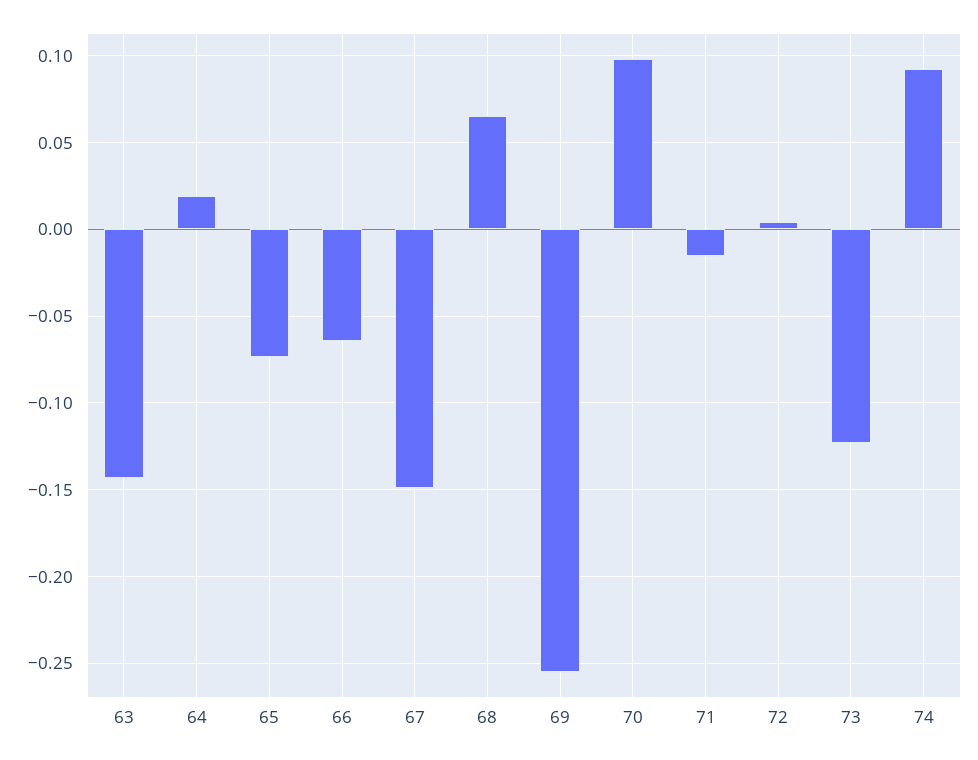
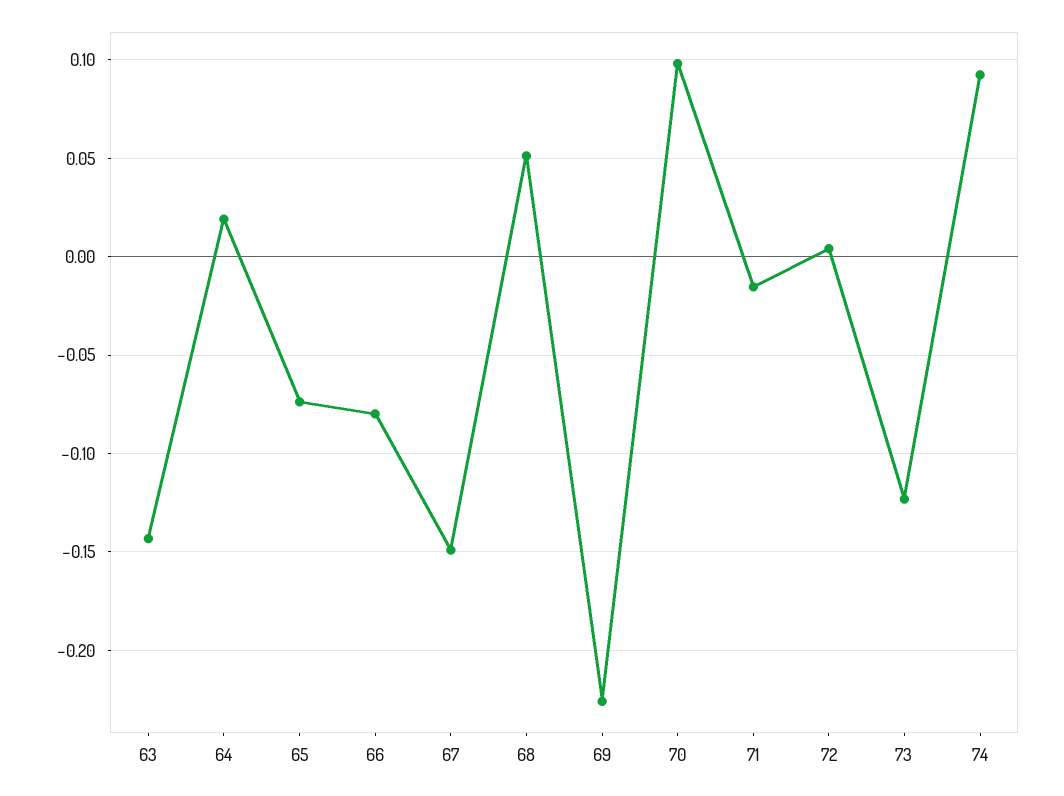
66: -0.065 -> -0.08
68: 0.065 -> 0.05
69: -0.255 -> -0.225

